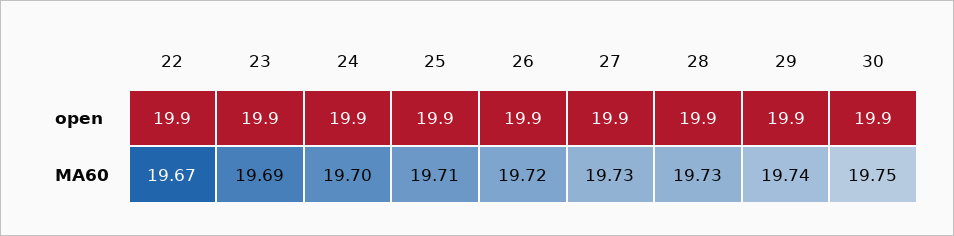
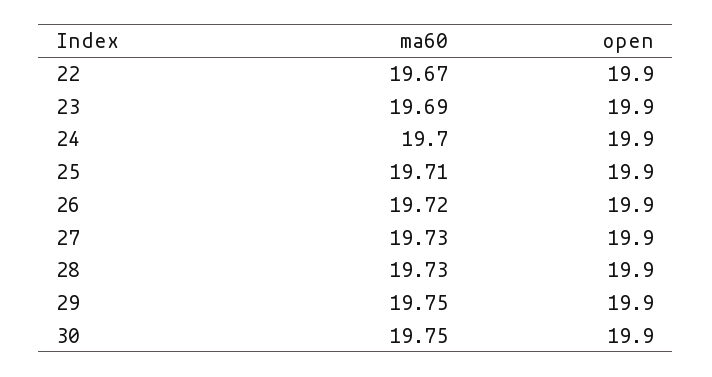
29, MA60: 19.74 -> 19.75

